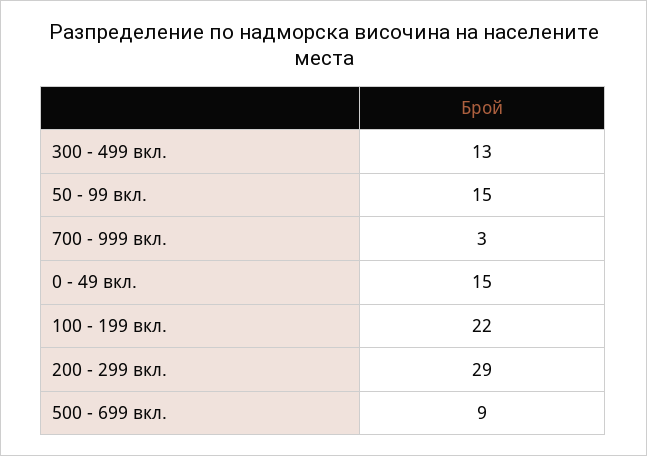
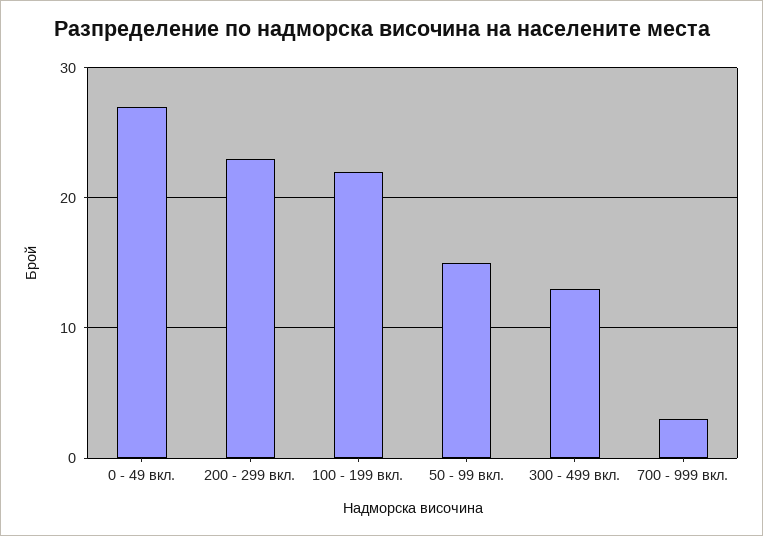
0 - 49 вкл.: 15 -> 27
200 - 299 вкл.: 29 -> 23
500 - 699 вкл.: 9 -> none

